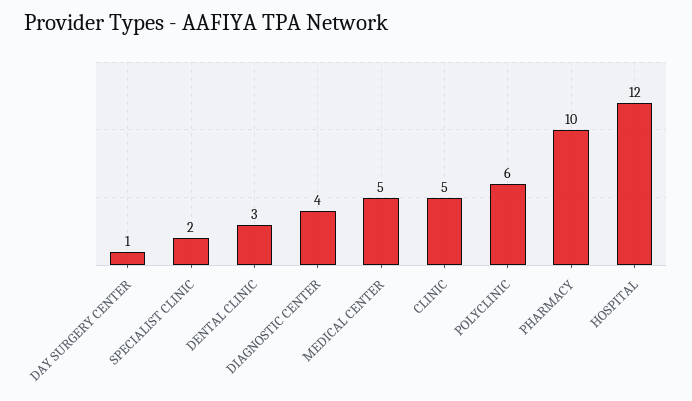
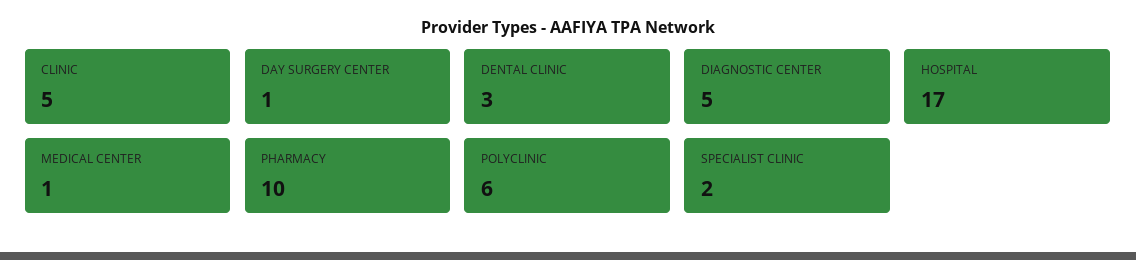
DIAGNOSTIC CENTER: 4 -> 5
MEDICAL CENTER: 5 -> 1
HOSPITAL: 12 -> 17

